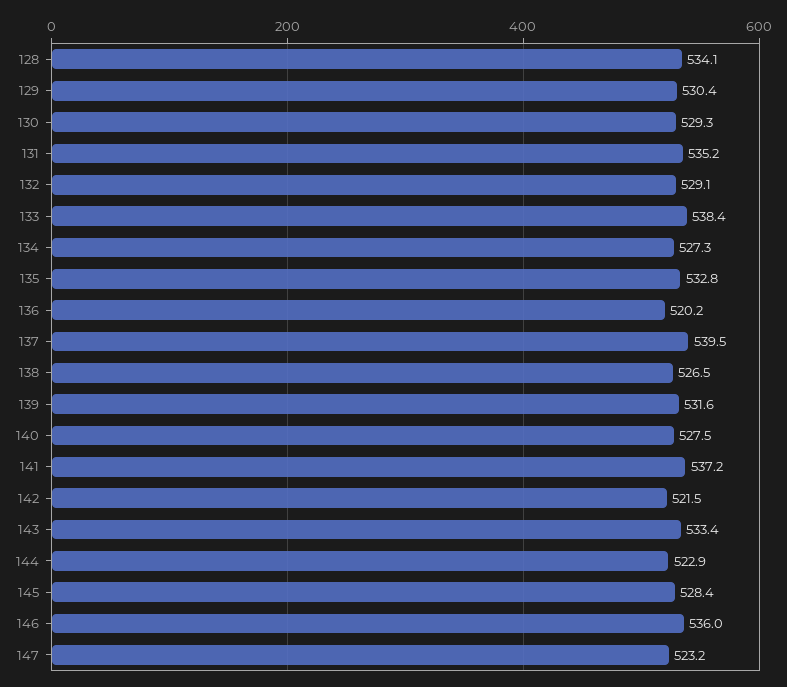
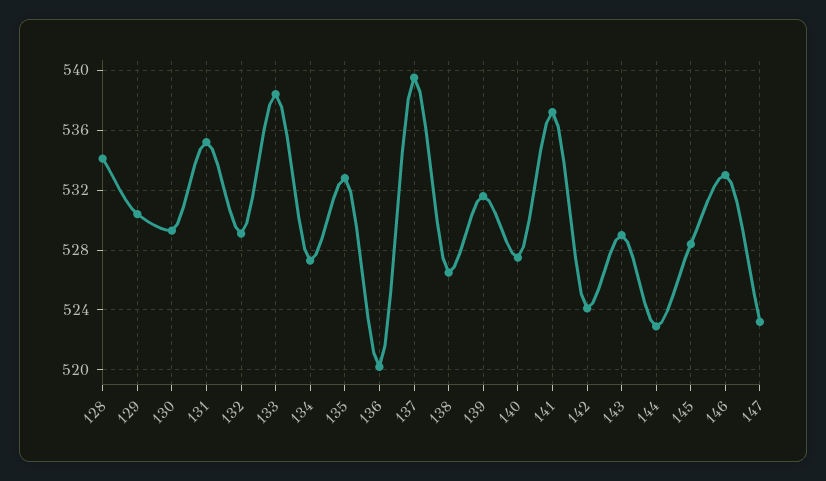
142: 521.5 -> 524
143: 533.4 -> 529
146: 536 -> 533

